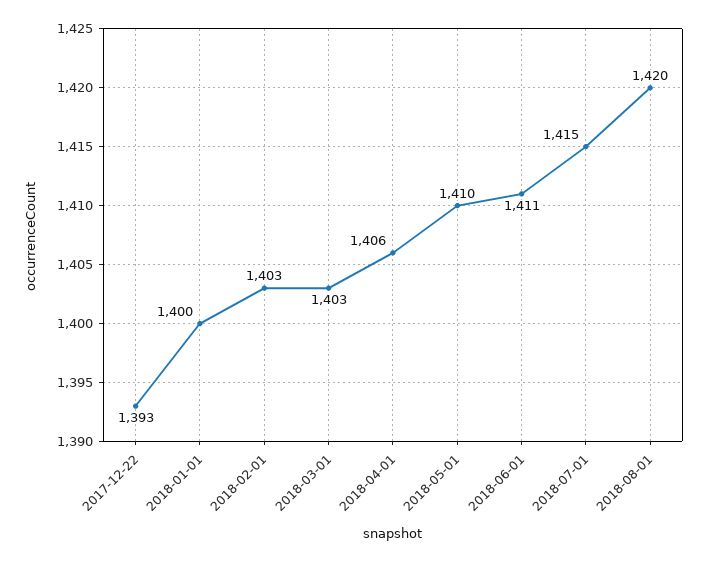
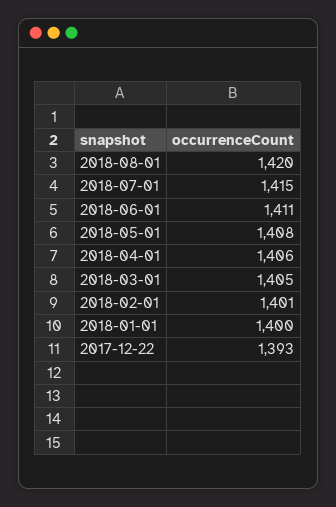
2018-02-01: 1403 -> 1401
2018-03-01: 1403 -> 1405
2018-05-01: 1410 -> 1408

